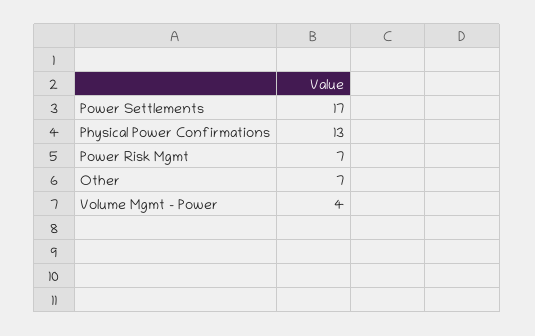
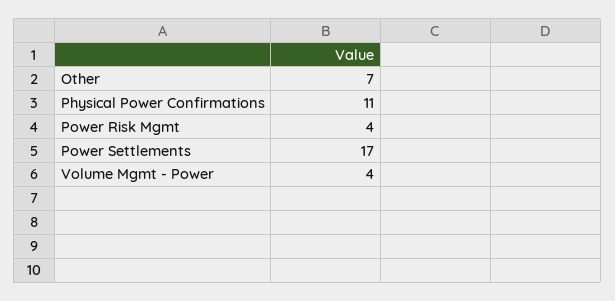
Physical Power Confirmations: 13 -> 11
Power Risk Mgmt: 7 -> 4

